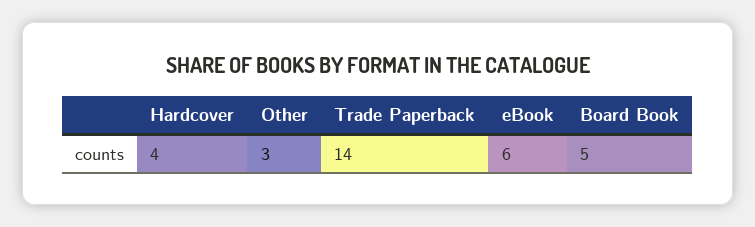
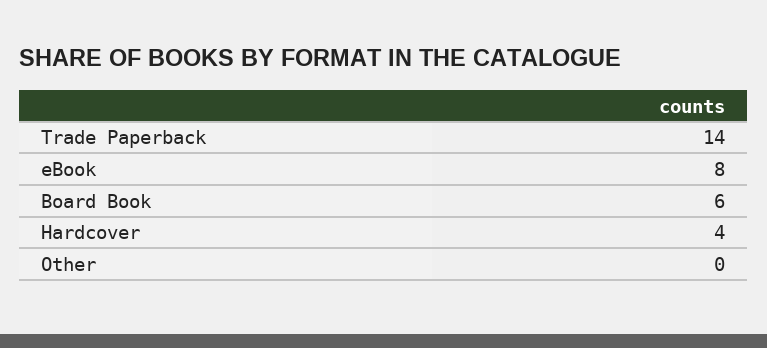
Other: 3 -> 0
eBook: 6 -> 8
Board Book: 5 -> 6

